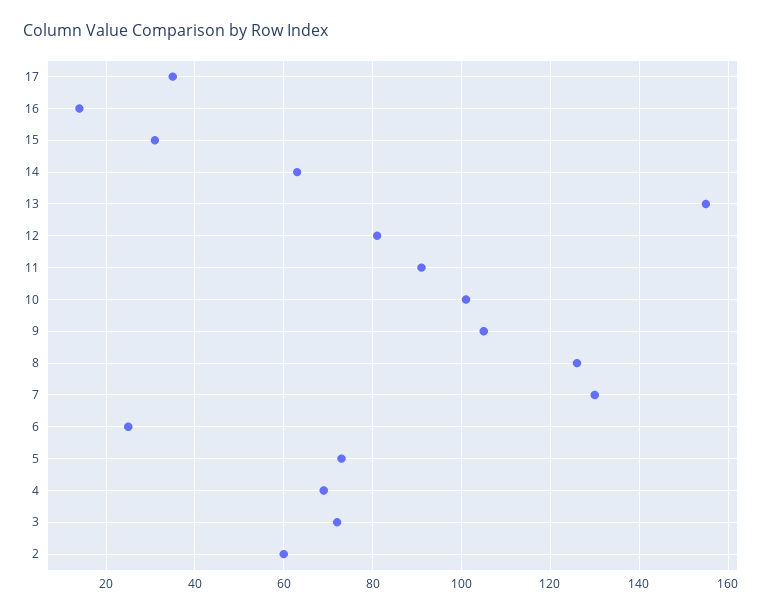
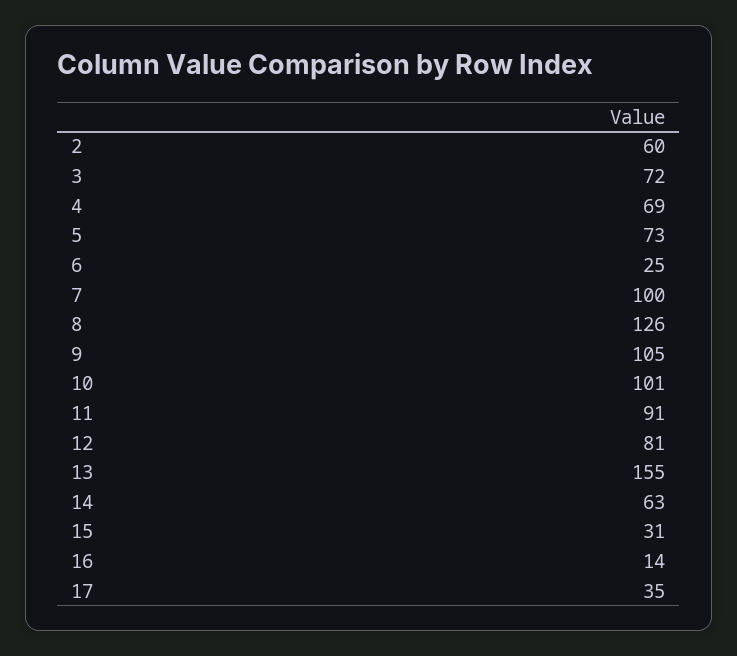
7: 130 -> 100

